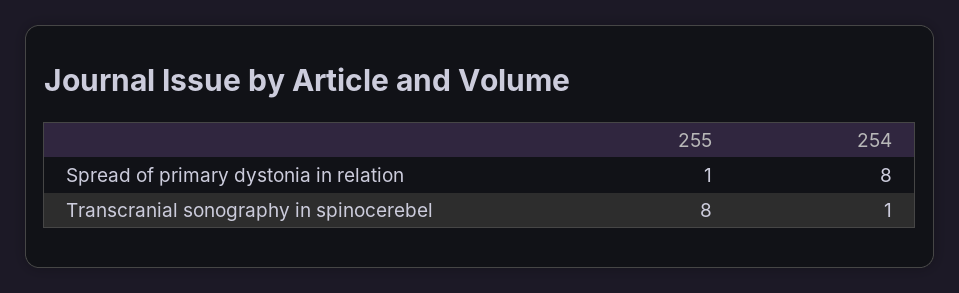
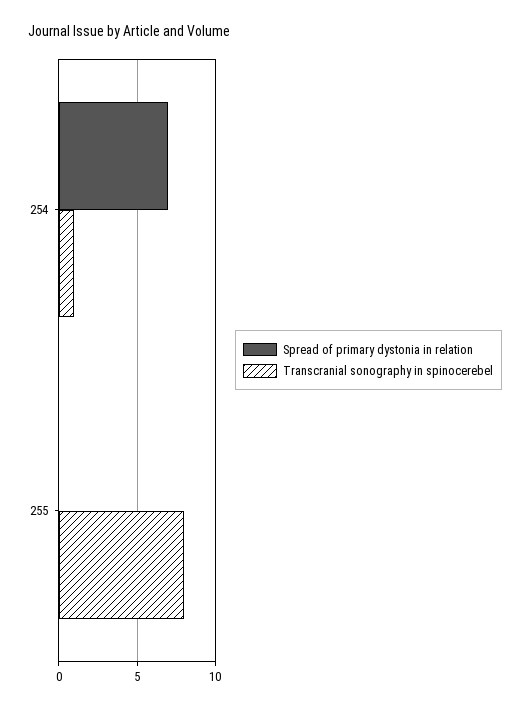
Spread of primary dystonia in relation, 255: 1 -> 0
Spread of primary dystonia in relation, 254: 8 -> 7

